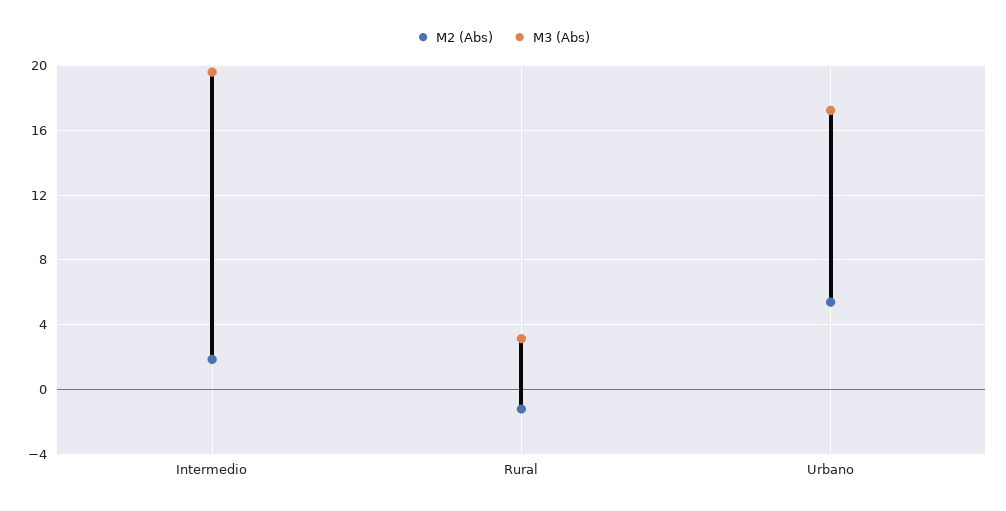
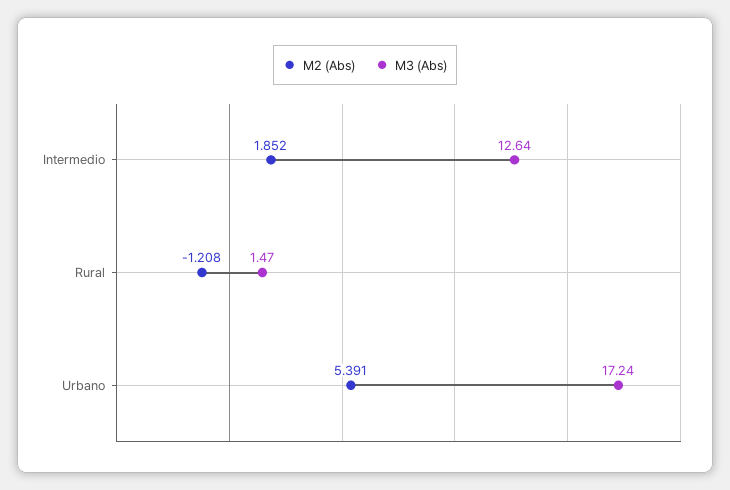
M3 (Abs), Intermedio: 19.5 -> 12.64
M3 (Abs), Rural: 3 -> 1.47

